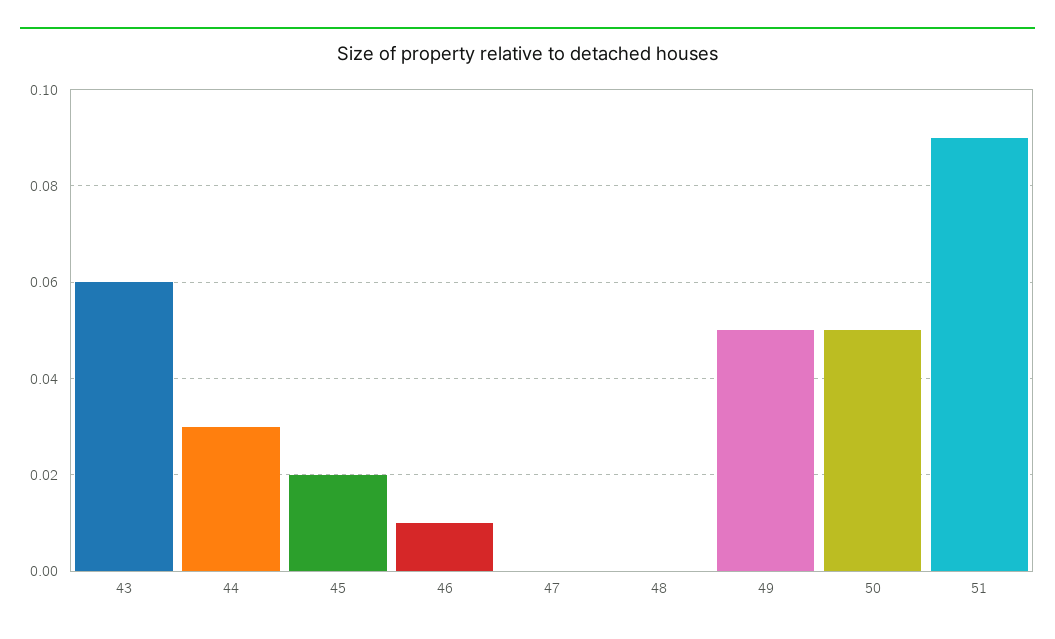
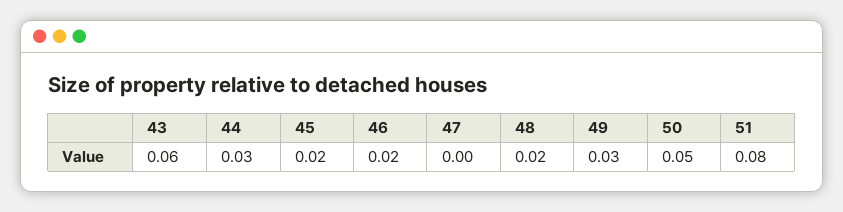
46: 0.01 -> 0.02
48: 0 -> 0.02
49: 0.05 -> 0.03
51: 0.09 -> 0.08

